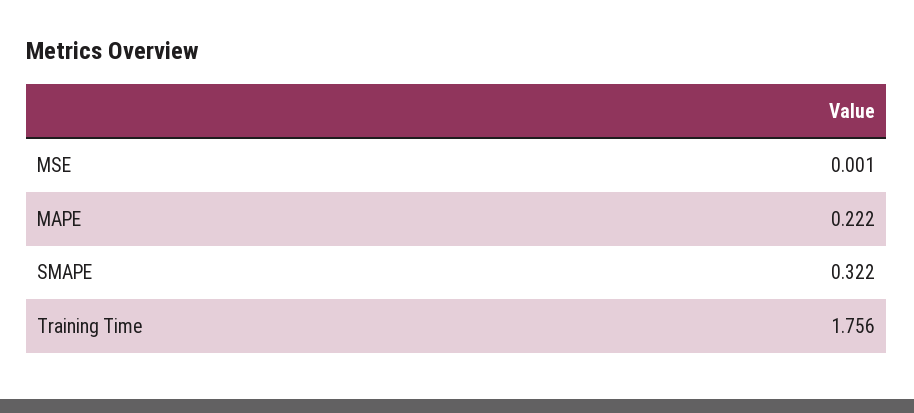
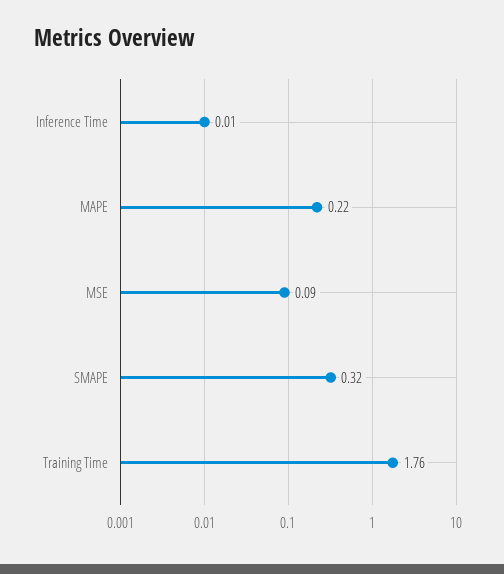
MSE: 0.001 -> 0.09
Inference Time: none -> 0.01

